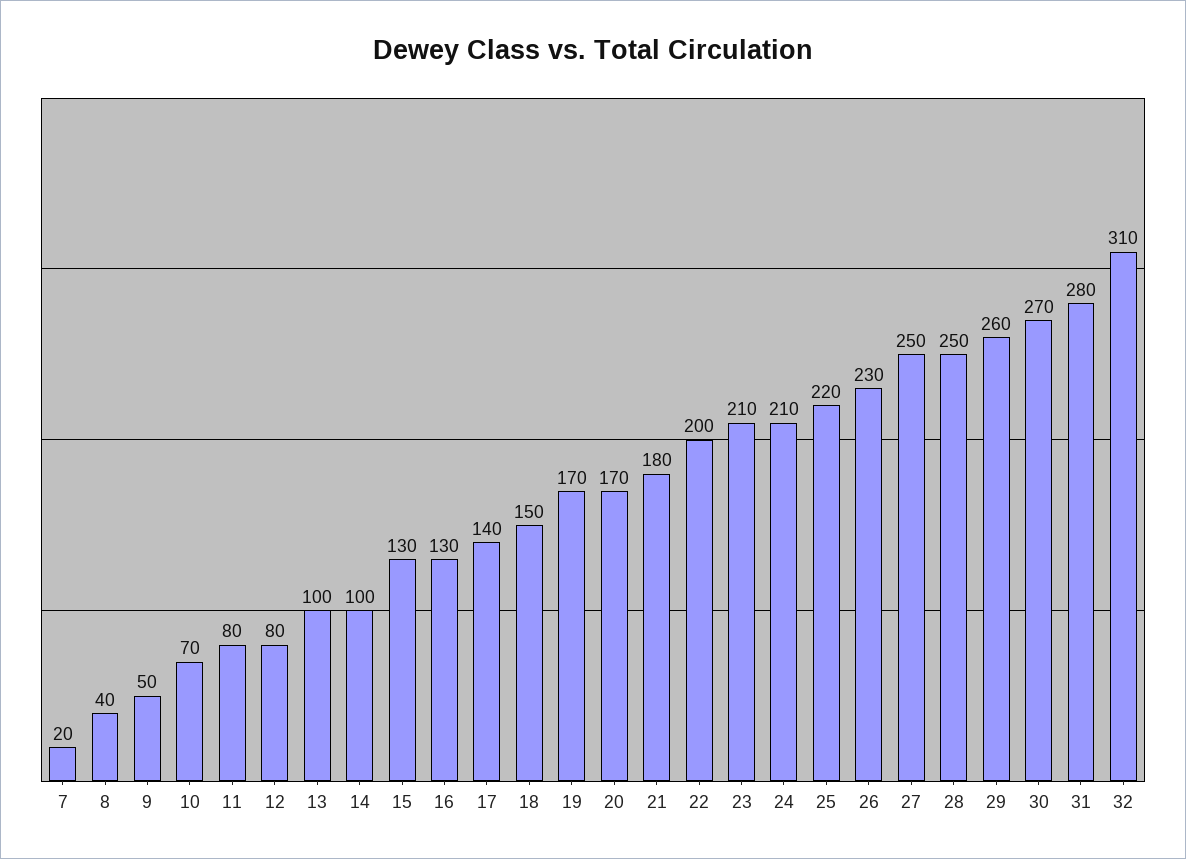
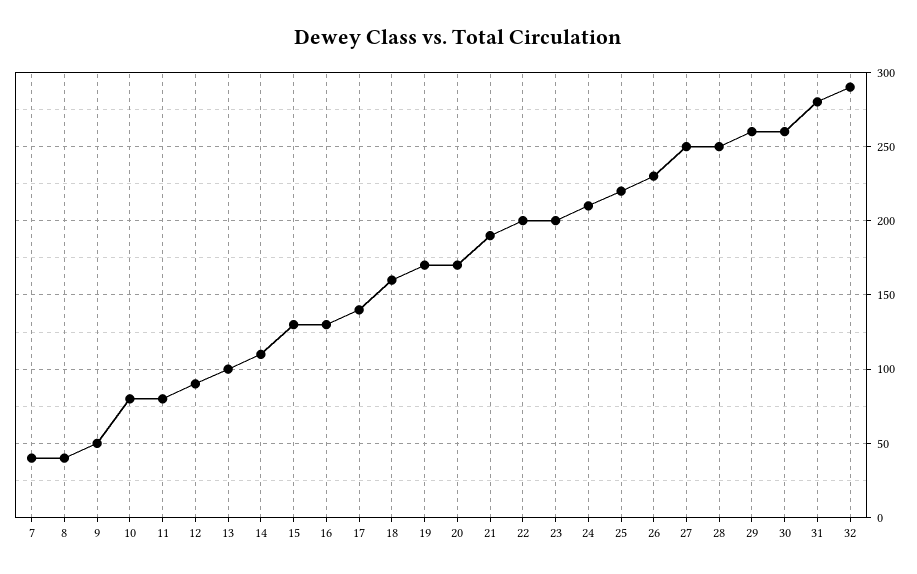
7: 20 -> 40
10: 70 -> 80
12: 80 -> 90
14: 100 -> 110
18: 150 -> 160
21: 180 -> 190
23: 210 -> 200
30: 270 -> 260
32: 310 -> 290

